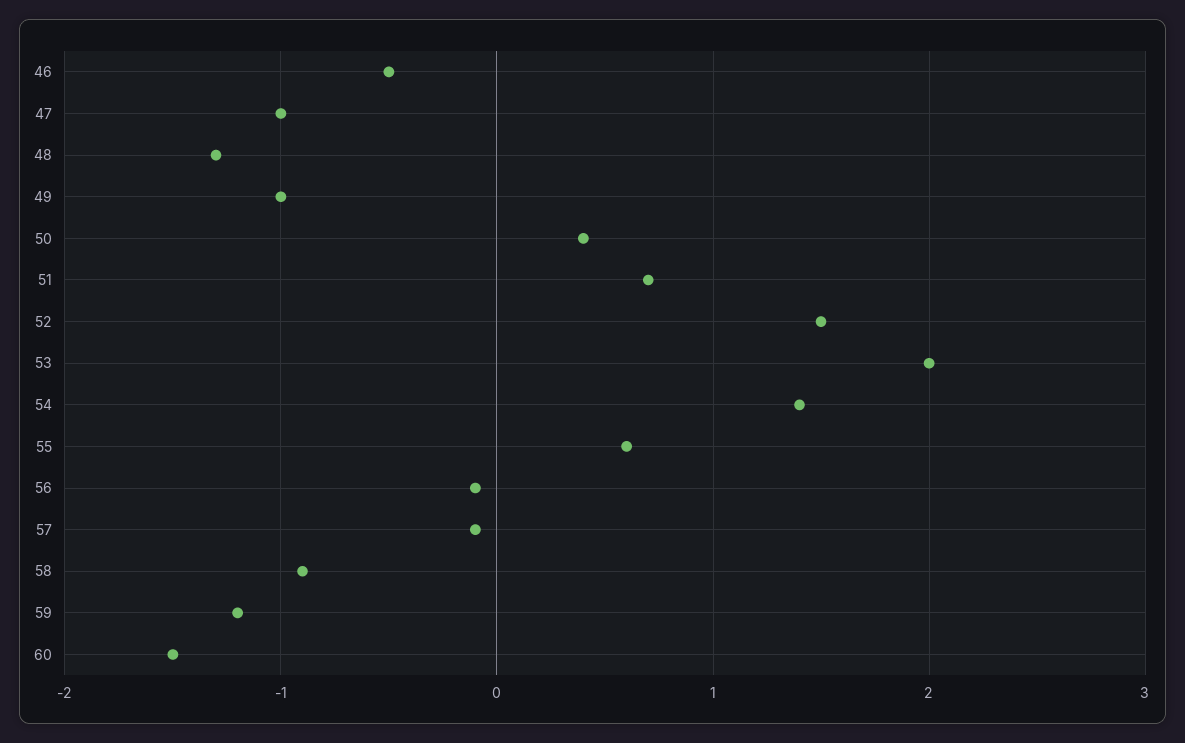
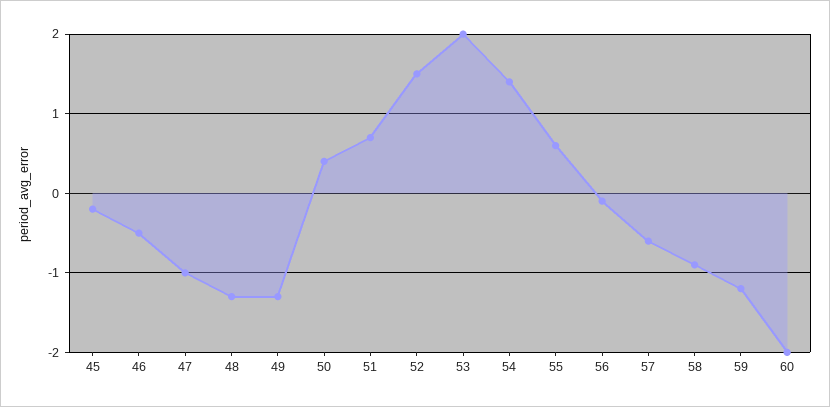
49: -1 -> -1.3
57: -0.1 -> -0.6
60: -1.5 -> -2
45: none -> -0.2

